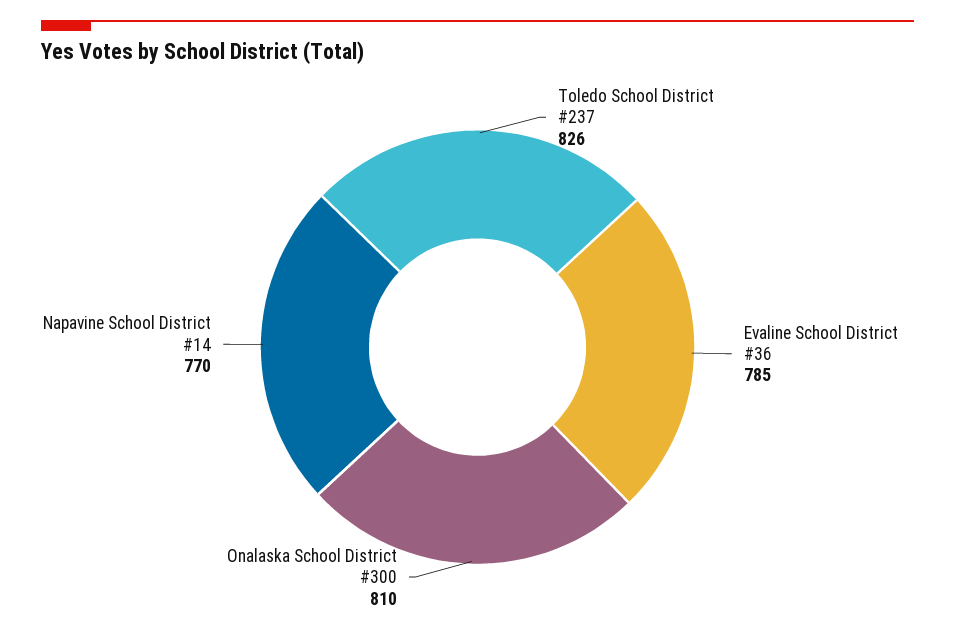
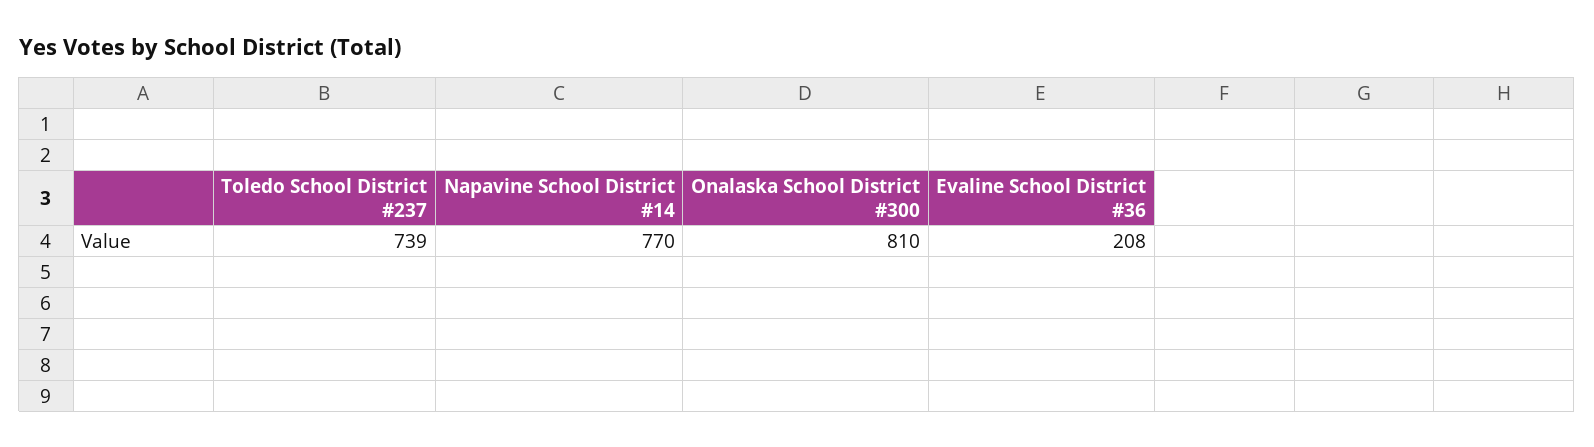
Toledo School District #237: 826 -> 739
Evaline School District #36: 785 -> 208

